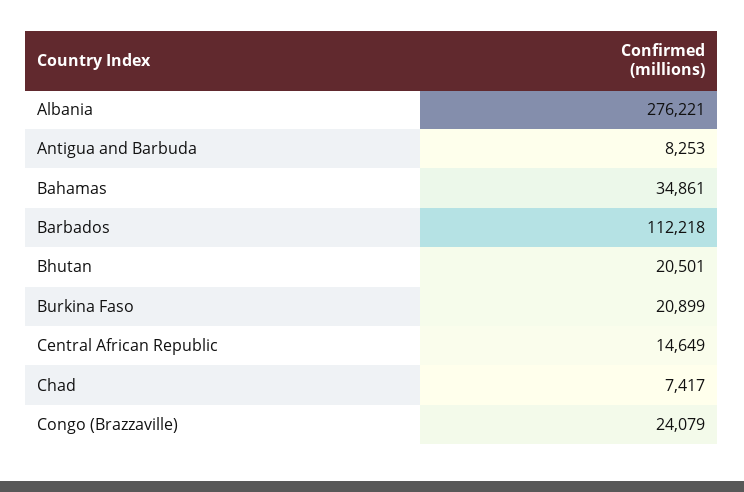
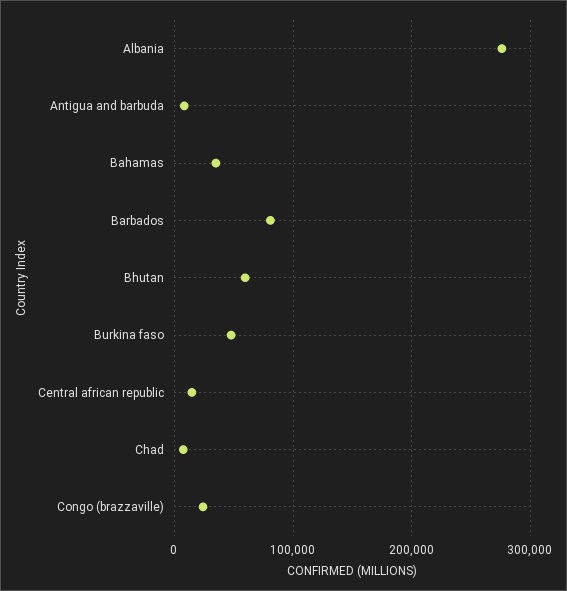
Barbados: 112218 -> 80000
Bhutan: 20501 -> 60000
Burkina Faso: 20899 -> 50000

